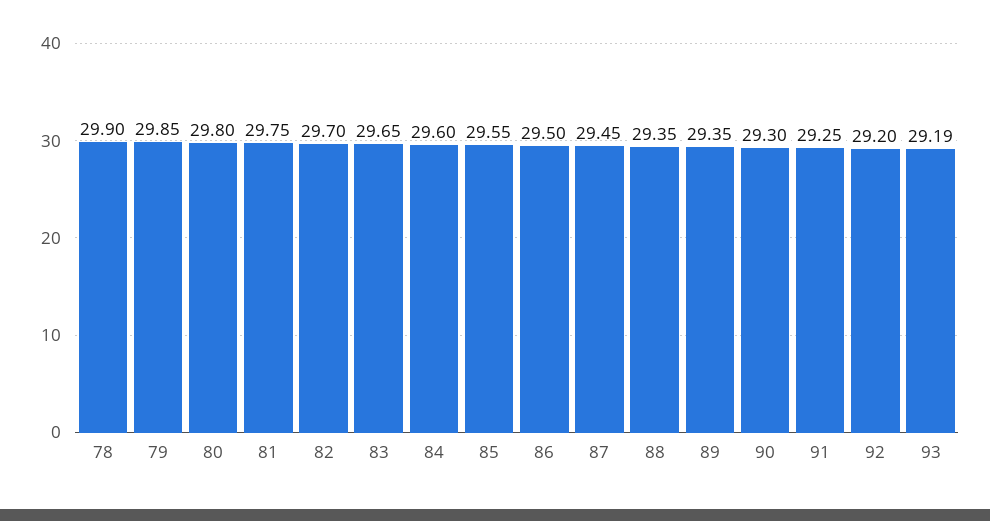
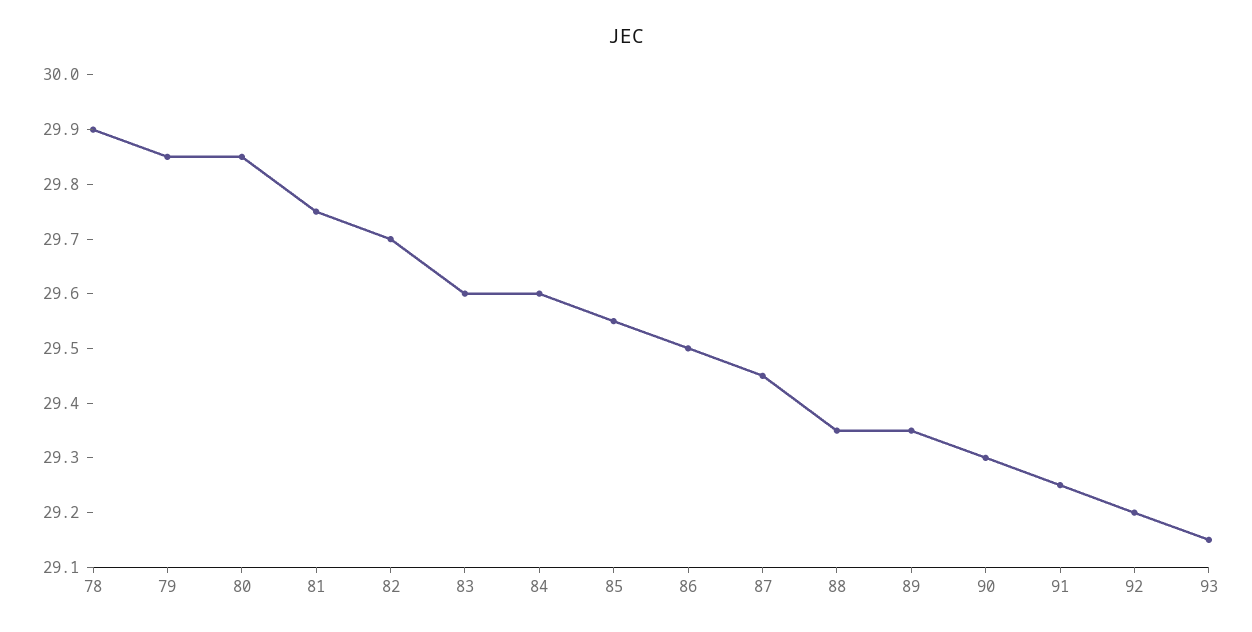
80: 29.8 -> 29.85
83: 29.65 -> 29.6
93: 29.19 -> 29.15

